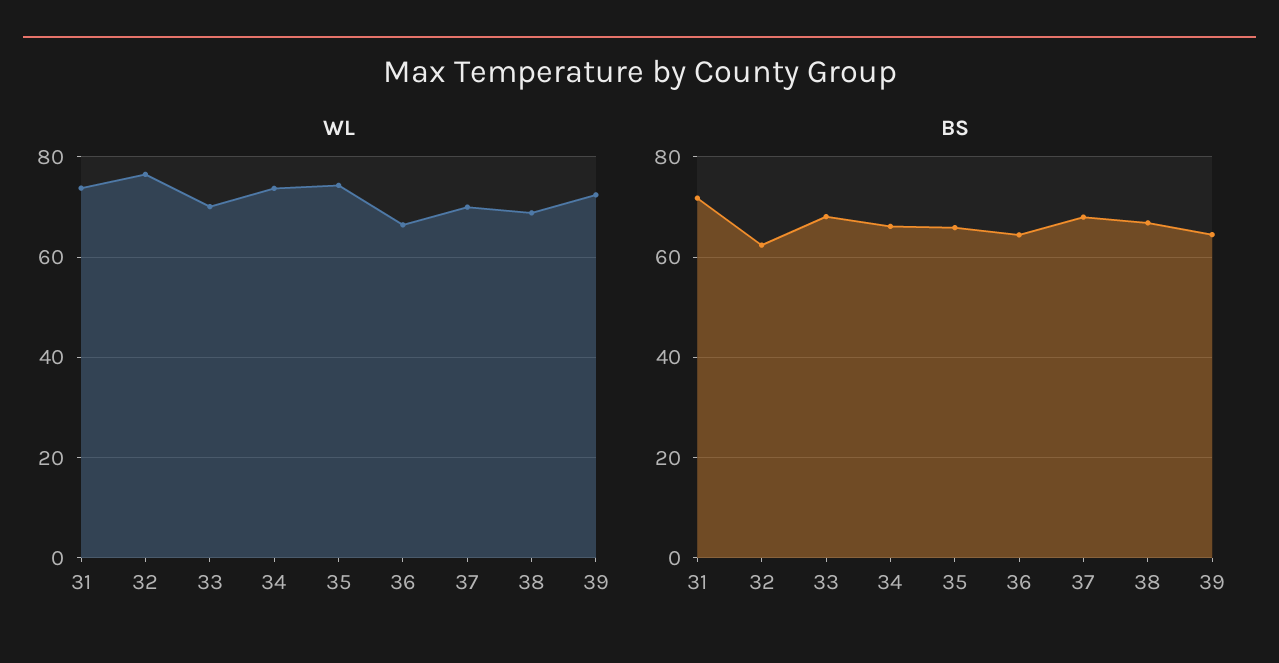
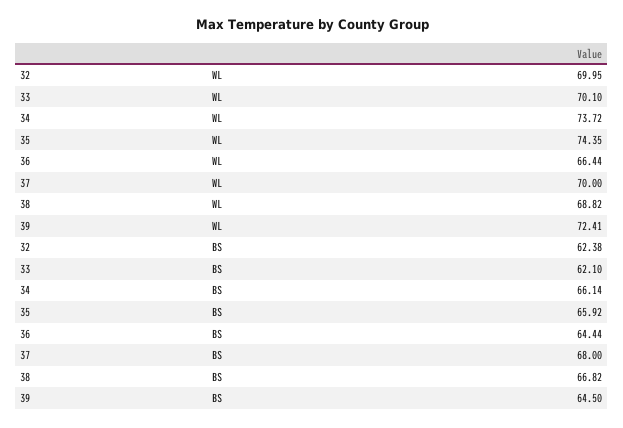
WL, 31: 74 -> none
WL, 32: 76 -> 69.95
BS, 31: 72 -> none
BS, 33: 68 -> 62.1

